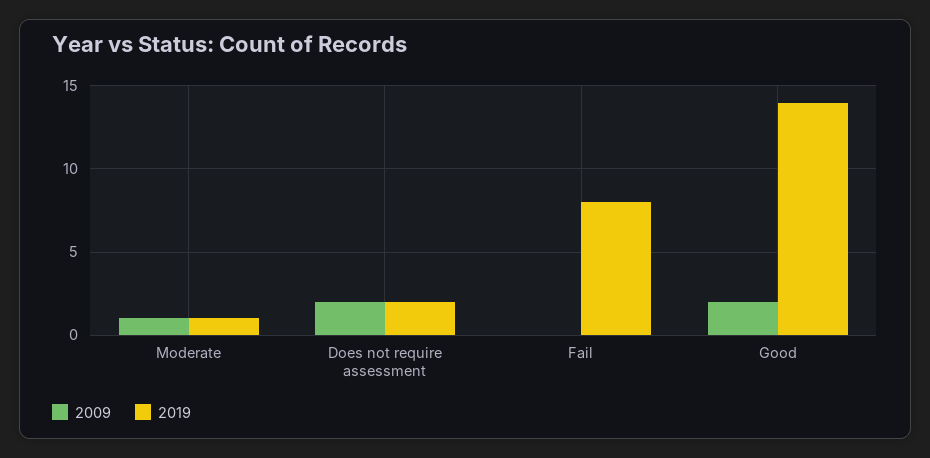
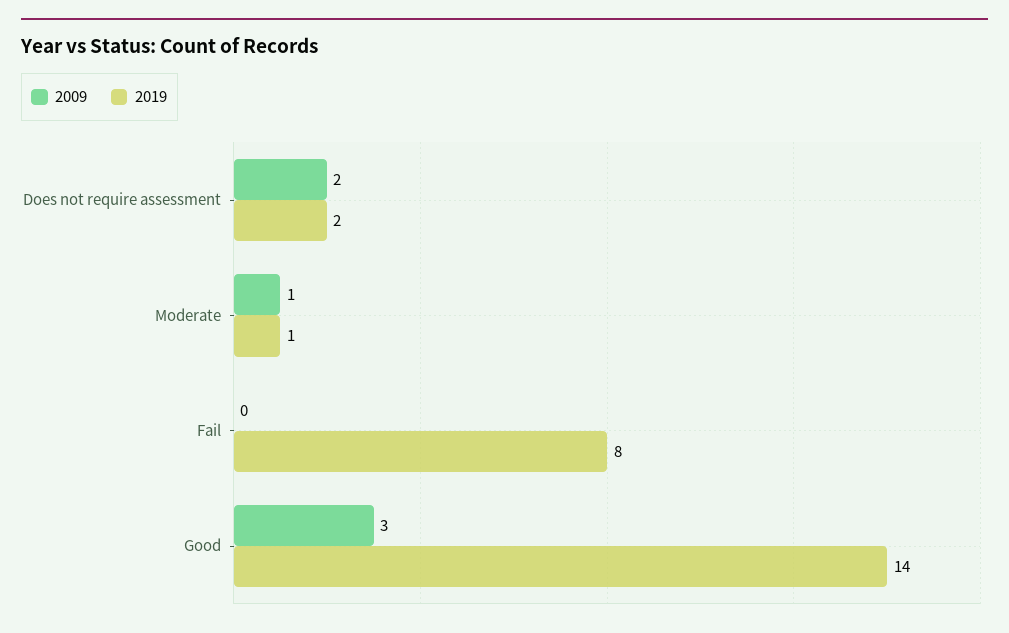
2009, Good: 2 -> 3

